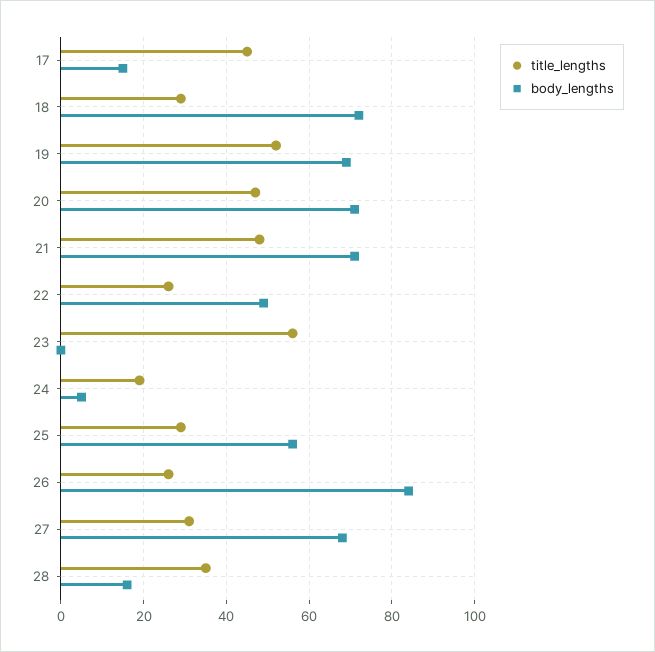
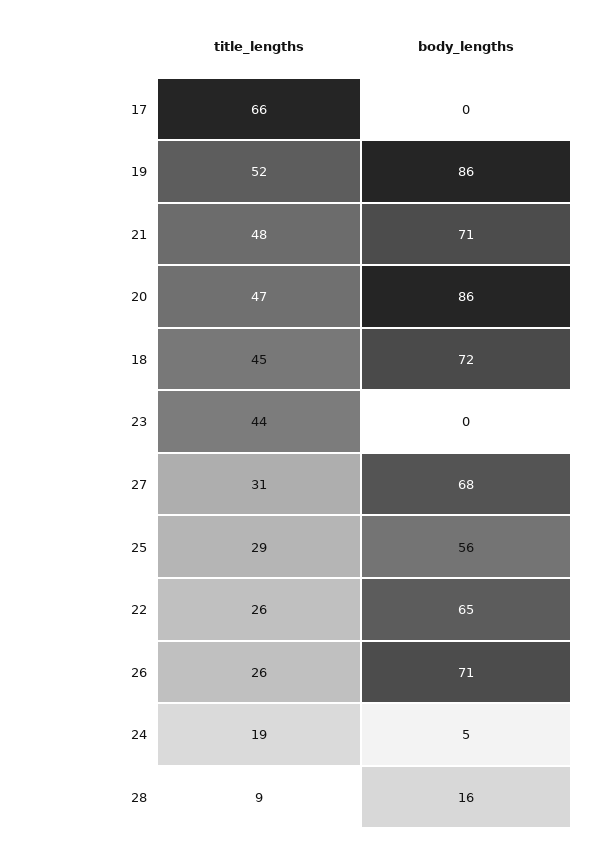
title_lengths, 17: 45 -> 66
body_lengths, 17: 15 -> 0
title_lengths, 18: 30 -> 45
body_lengths, 19: 70 -> 86
body_lengths, 20: 70 -> 86
body_lengths, 22: 50 -> 65
title_lengths, 23: 55 -> 44
body_lengths, 26: 85 -> 71
title_lengths, 28: 35 -> 9

